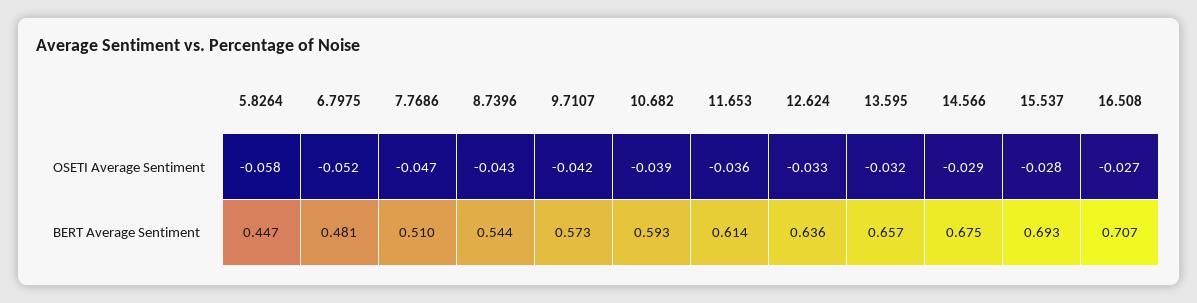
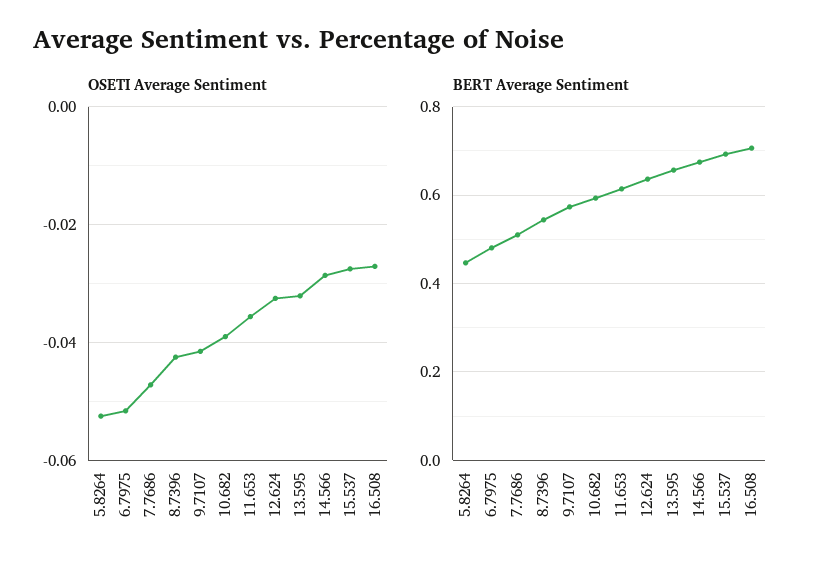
OSETI Average Sentiment, 5.8264: -0.058 -> -0.052

